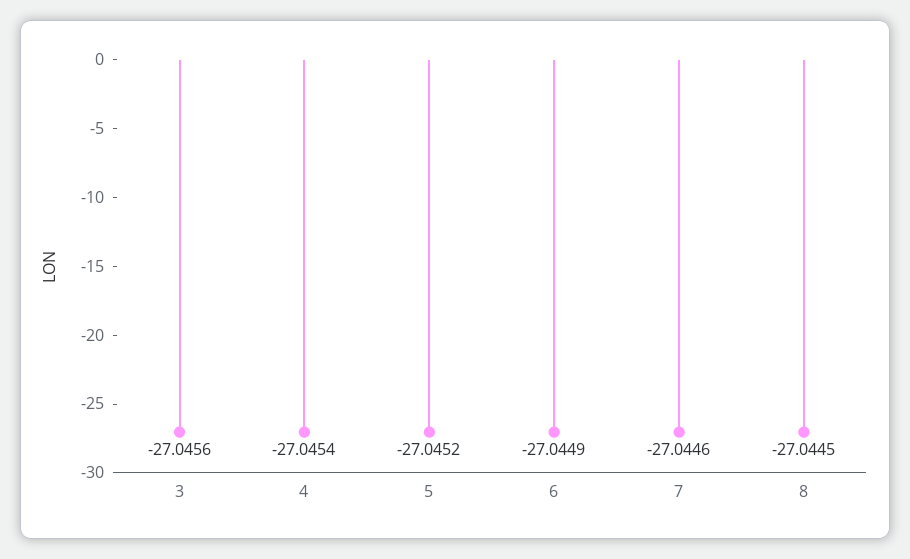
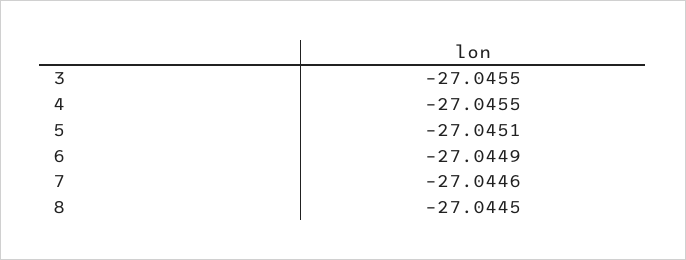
3: -27.0456 -> -27.0455
4: -27.0454 -> -27.0455
5: -27.0452 -> -27.0451

